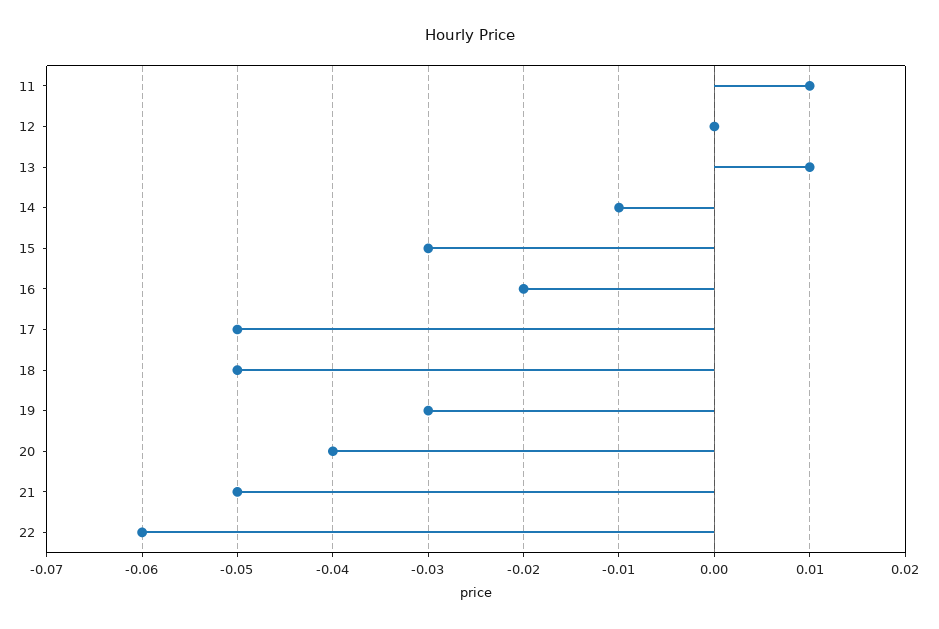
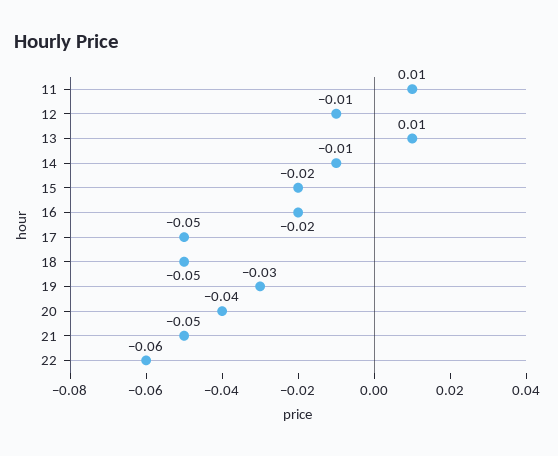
12: 0 -> -0.01
15: -0.03 -> -0.02

